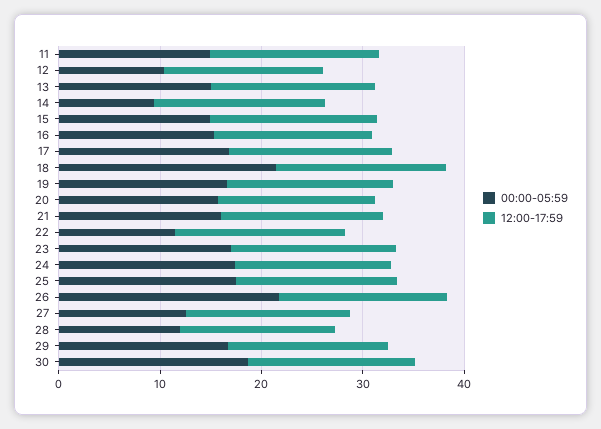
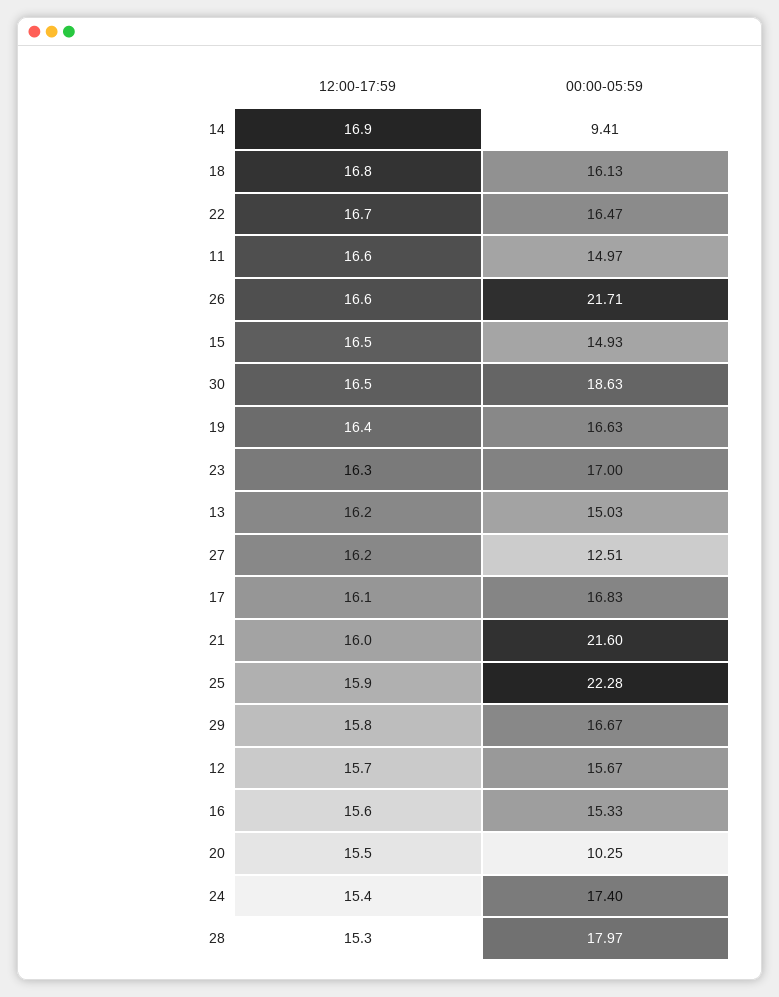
00:00-05:59, 12: 10 -> 15.67
00:00-05:59, 18: 22 -> 16.13
00:00-05:59, 20: 16 -> 10.25
00:00-05:59, 21: 16 -> 21.6
00:00-05:59, 22: 12 -> 16.47
00:00-05:59, 25: 18 -> 22.28
00:00-05:59, 28: 12 -> 17.97

